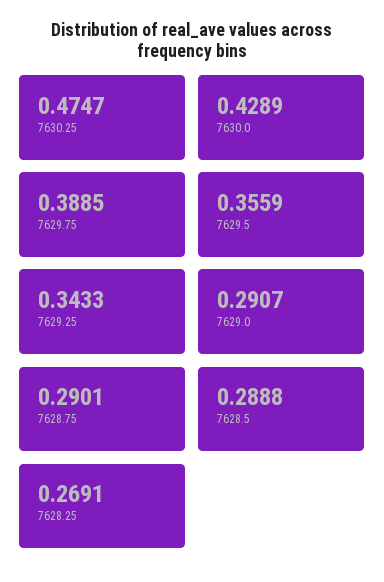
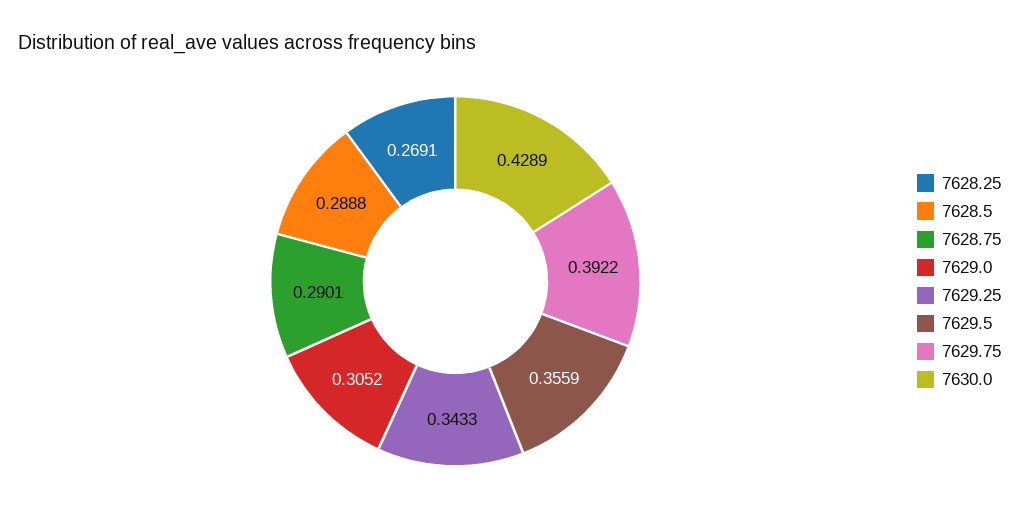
7630.25: 0.4747 -> none
7629.75: 0.3885 -> 0.3922
7629.0: 0.2907 -> 0.3052

